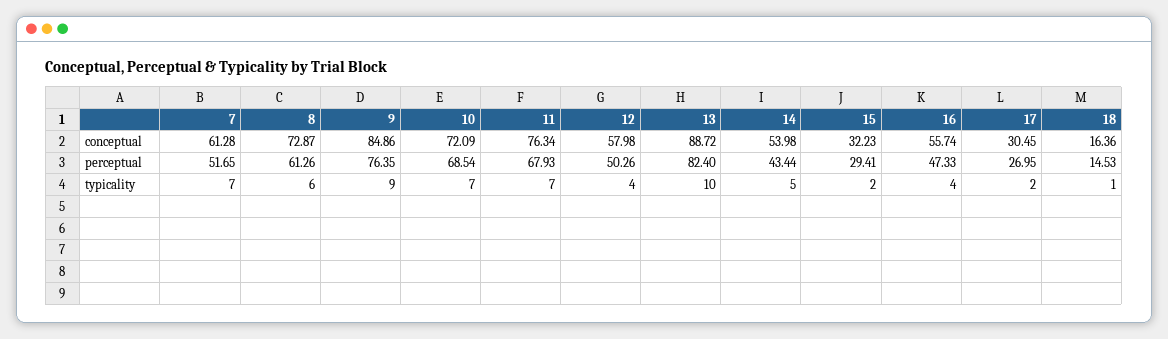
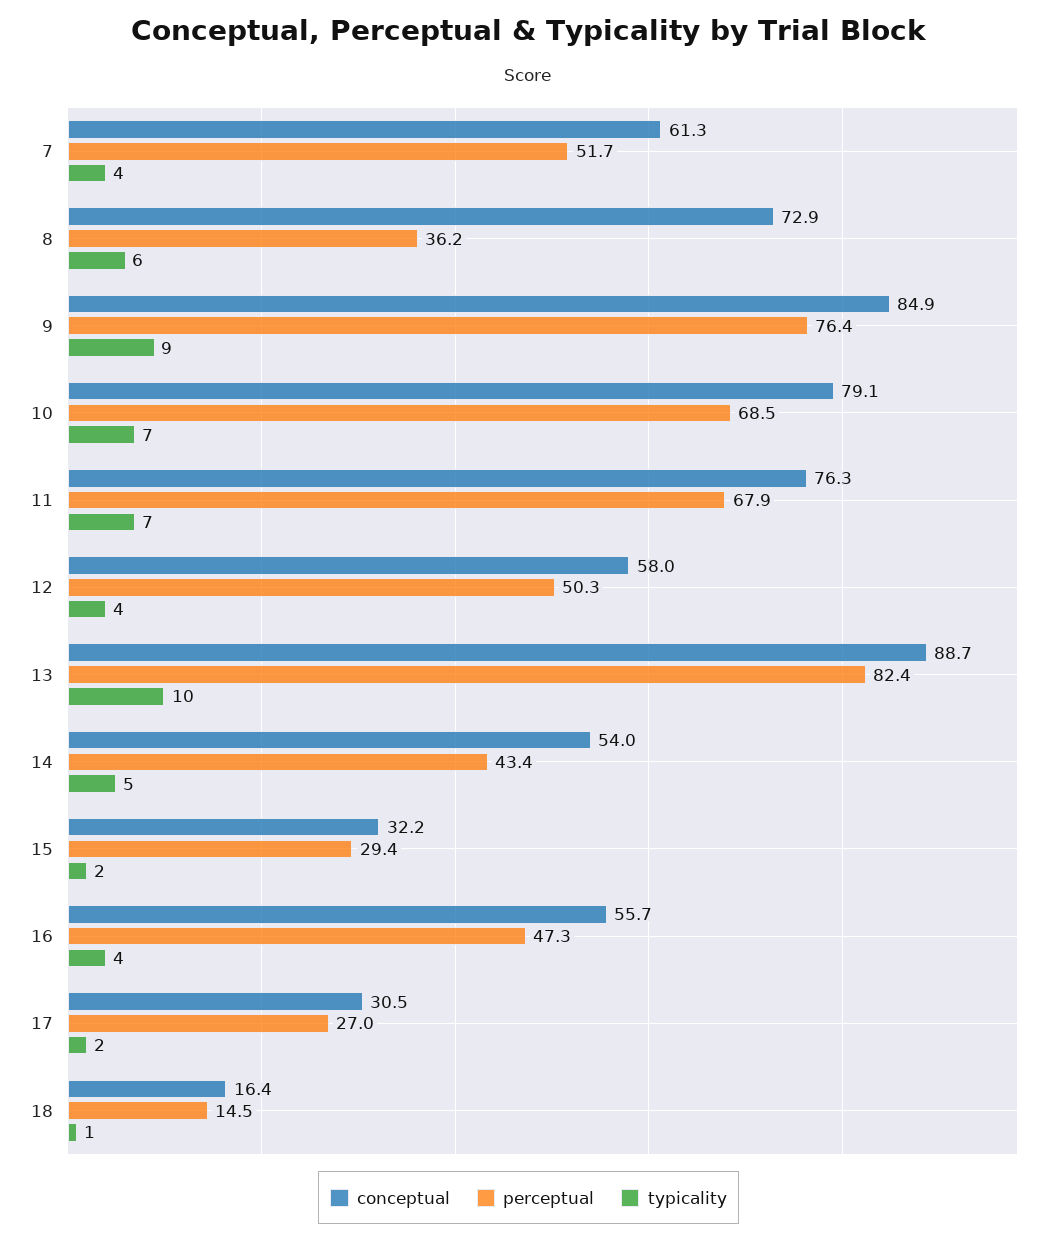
conceptual, 10: 72.09 -> 79.1
perceptual, 8: 61.26 -> 36.2
typicality, 7: 7 -> 4

